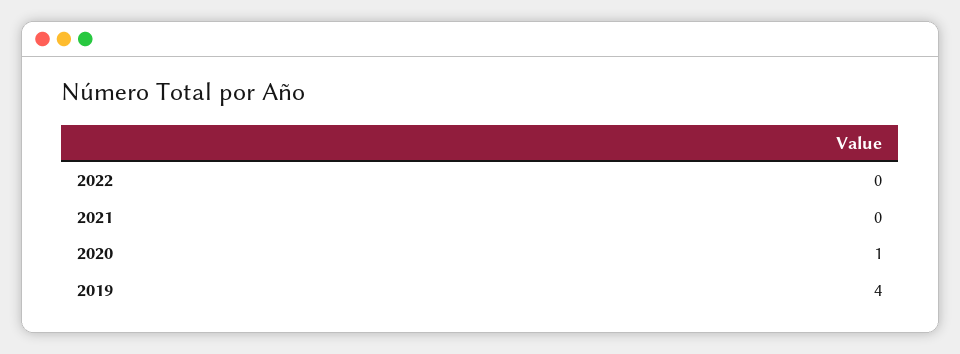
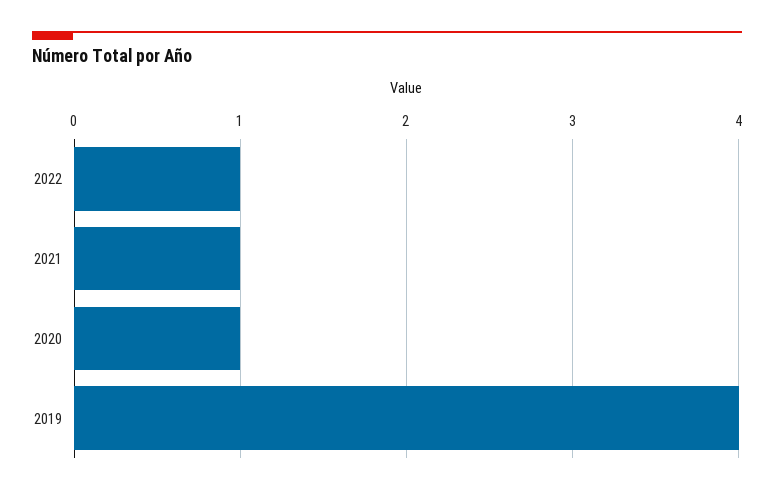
2022: 0 -> 1
2021: 0 -> 1

